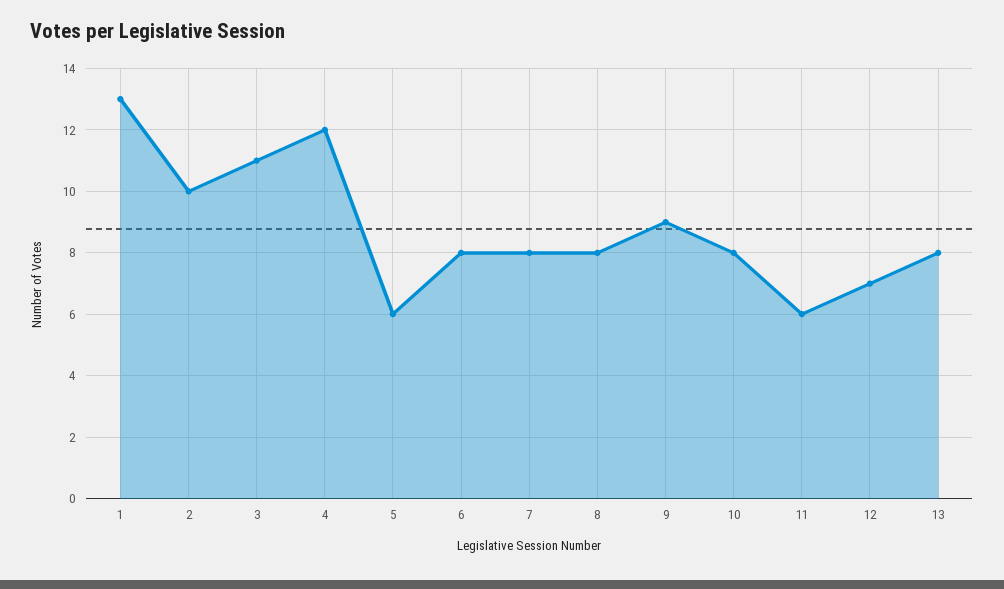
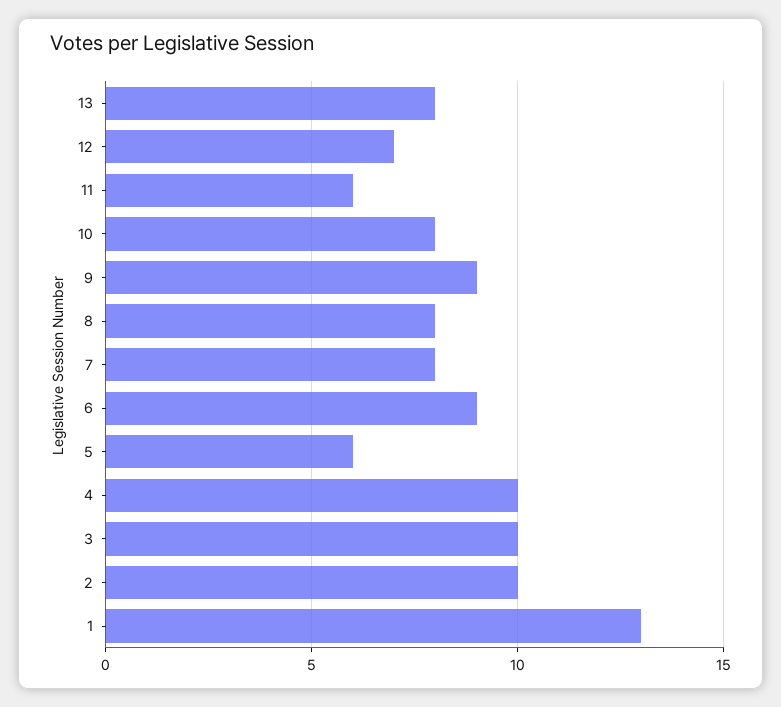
3: 11 -> 10
4: 12 -> 10
6: 8 -> 9

